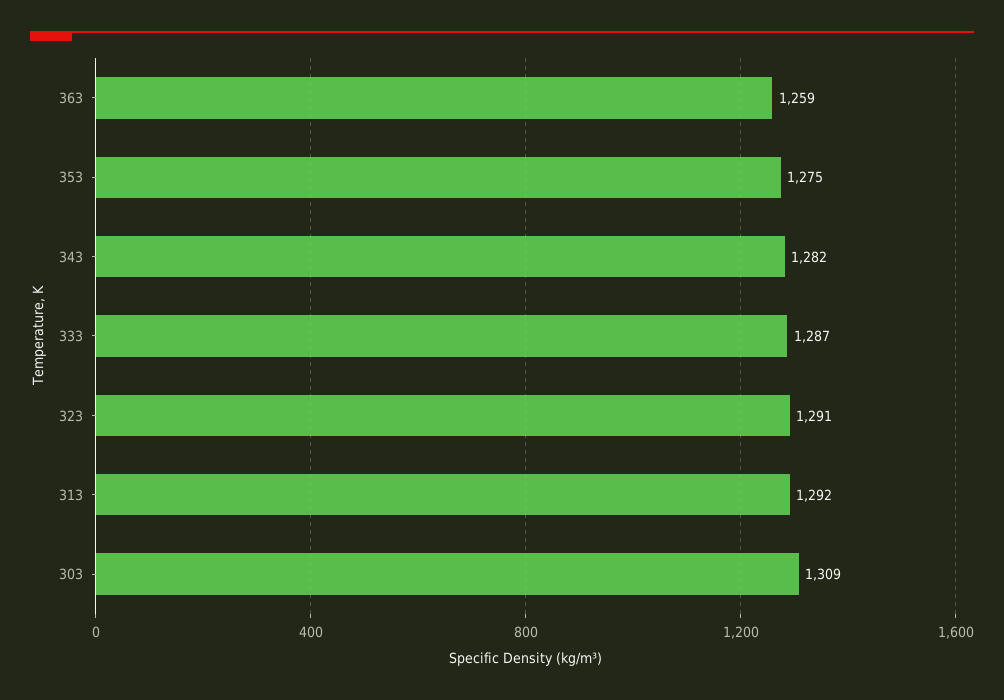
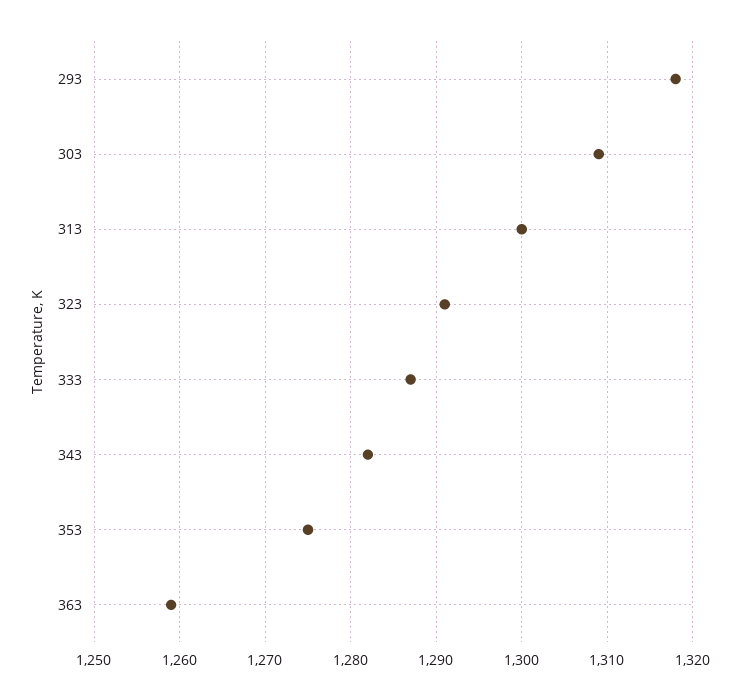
313: 1292 -> 1300
293: none -> 1318

